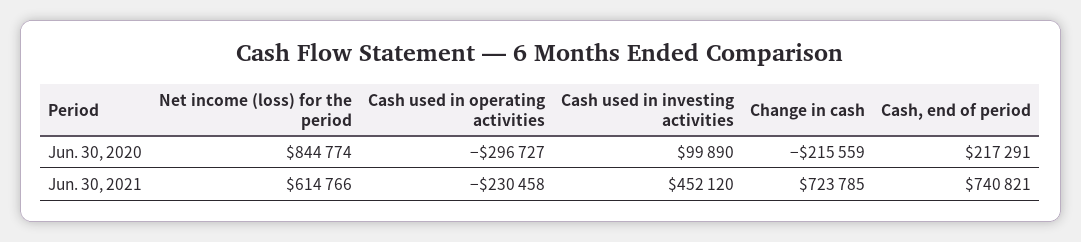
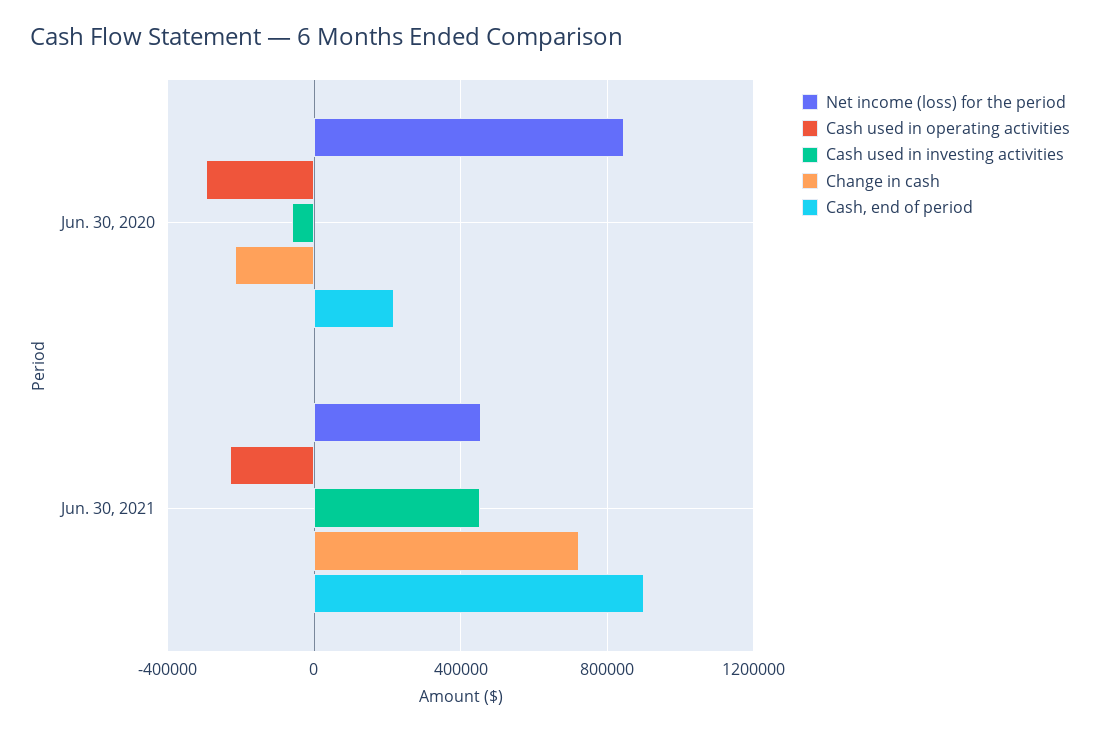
Cash used in investing activities, Jun. 30, 2020: 99890 -> -50000
Net income (loss) for the period, Jun. 30, 2021: 614766 -> 450000
Cash, end of period, Jun. 30, 2021: 740821 -> 900000

